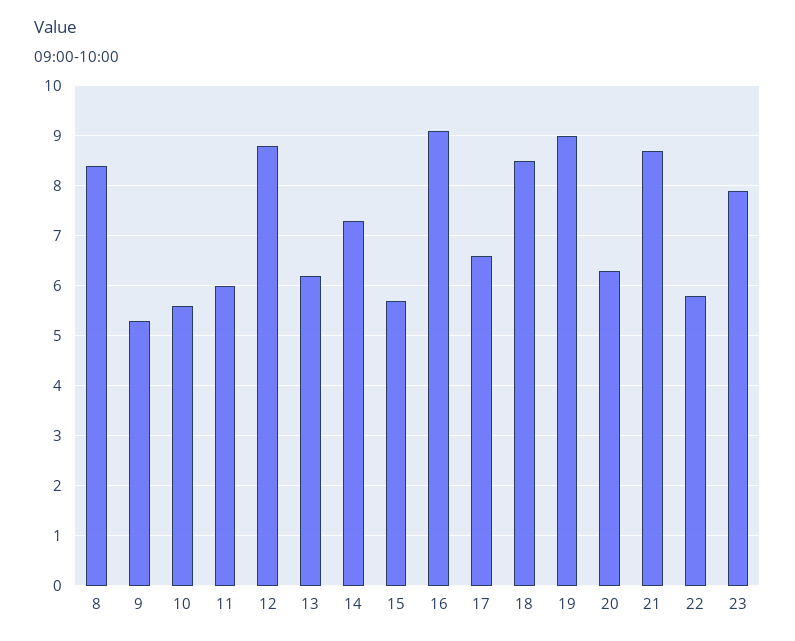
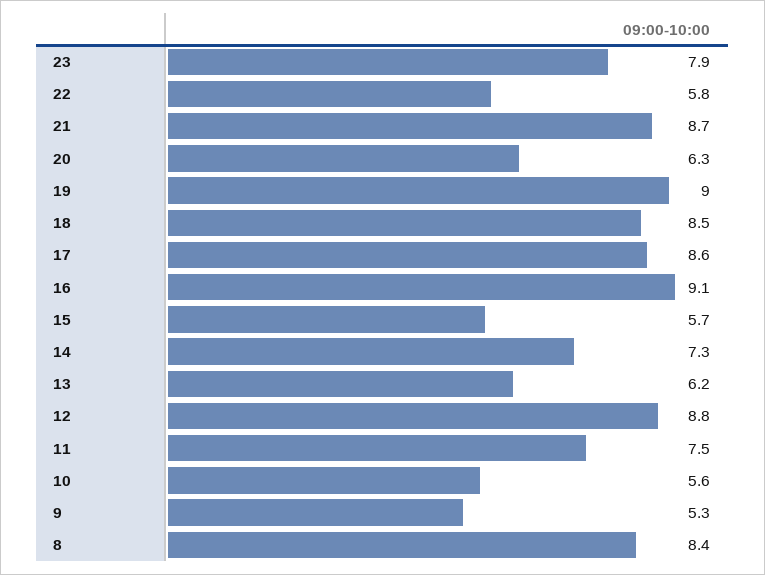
11: 6 -> 7.5
17: 6.5 -> 8.6

